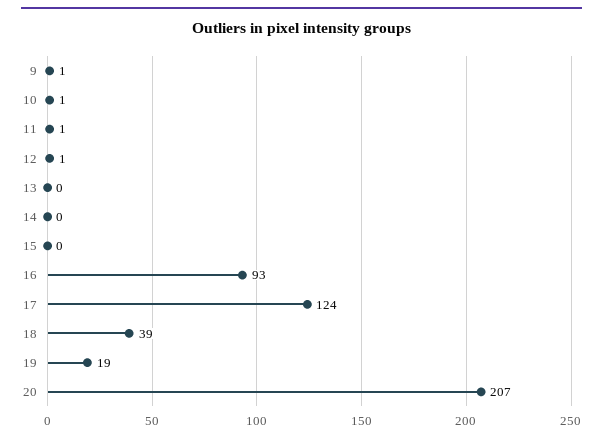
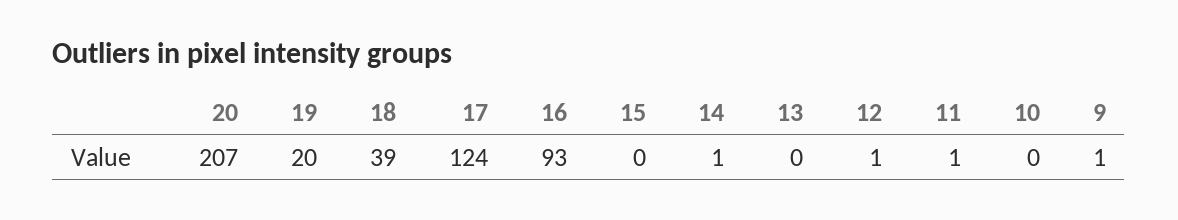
10: 1 -> 0
14: 0 -> 1
19: 19 -> 20

